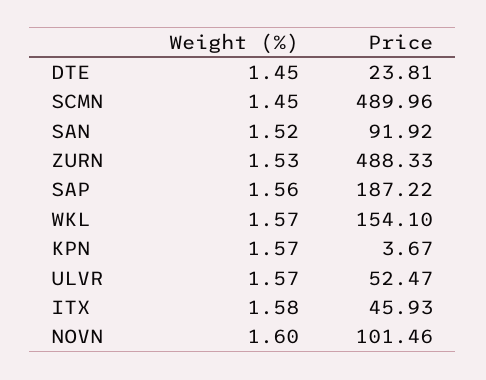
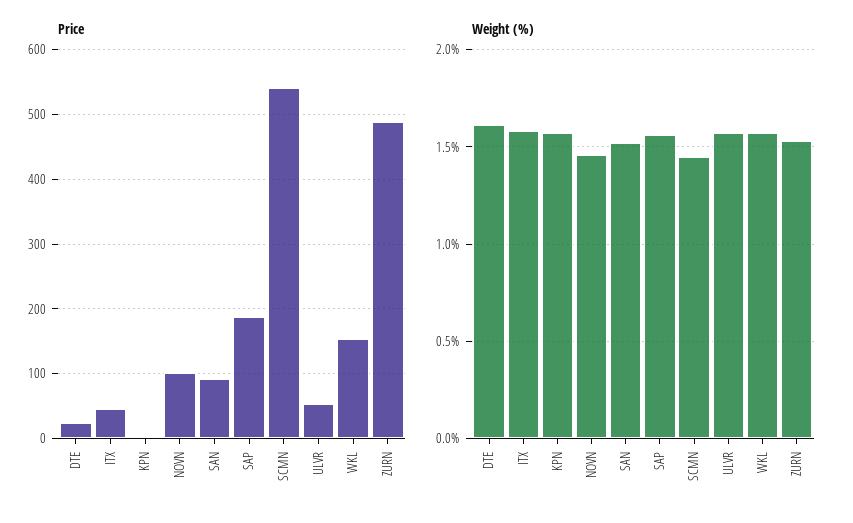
Weight (%), DTE: 1.45 -> 1.6
Price, SCMN: 489.96 -> 540
Weight (%), NOVN: 1.6 -> 1.45

